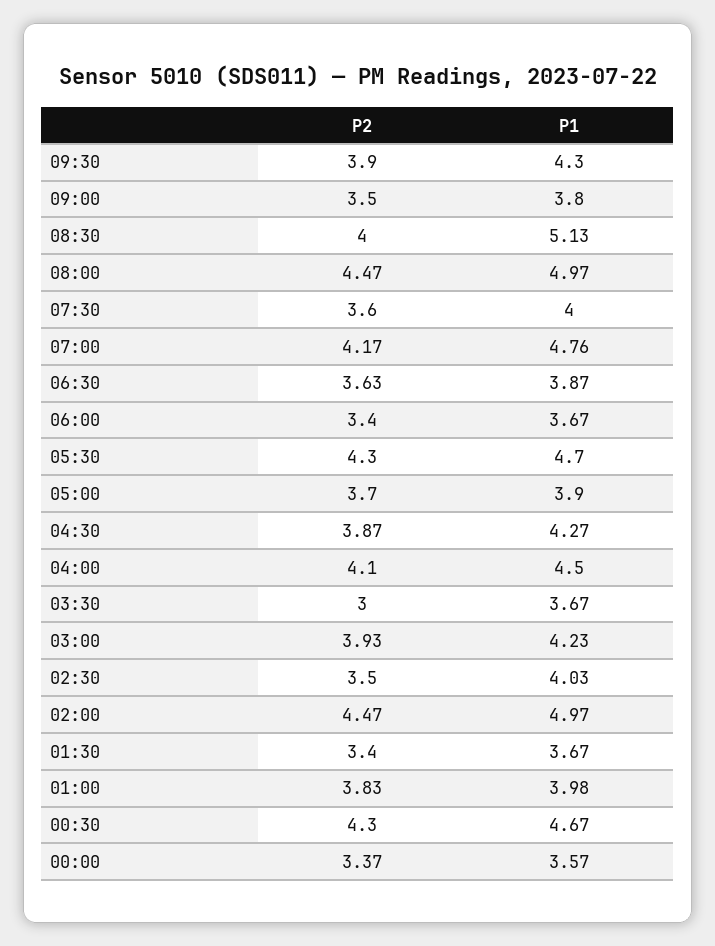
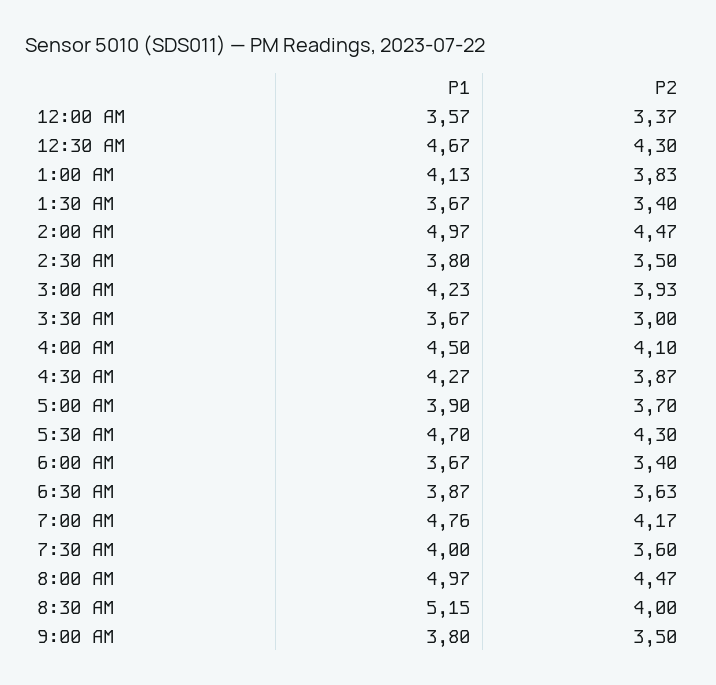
P2, 09:30: 3.9 -> none
P1, 09:30: 4.3 -> none
P1, 08:30: 5.13 -> 5.15
P1, 02:30: 4.03 -> 3.8
P1, 01:00: 3.98 -> 4.13

